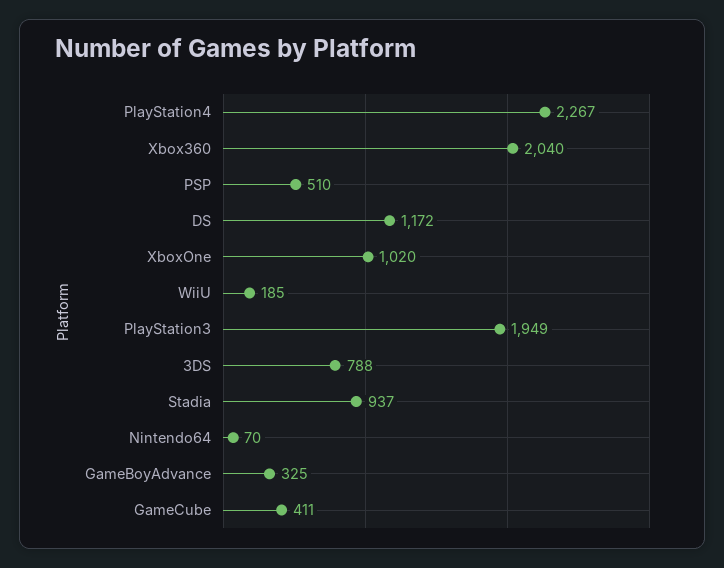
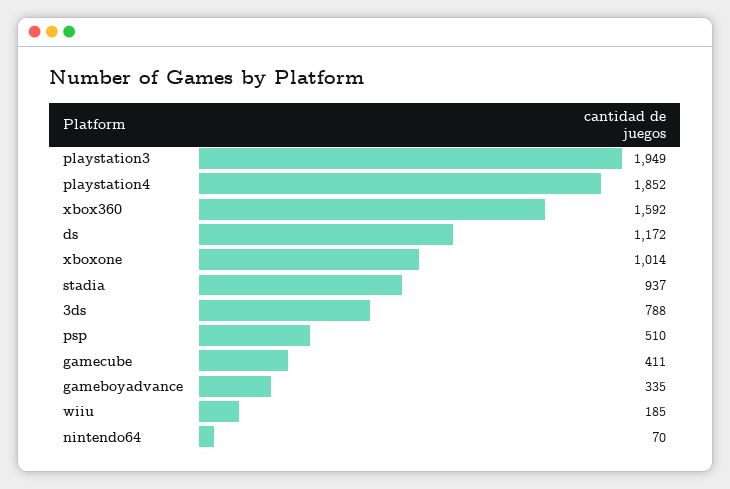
PlayStation4: 2267 -> 1852
Xbox360: 2040 -> 1592
XboxOne: 1020 -> 1014
GameBoyAdvance: 325 -> 335

